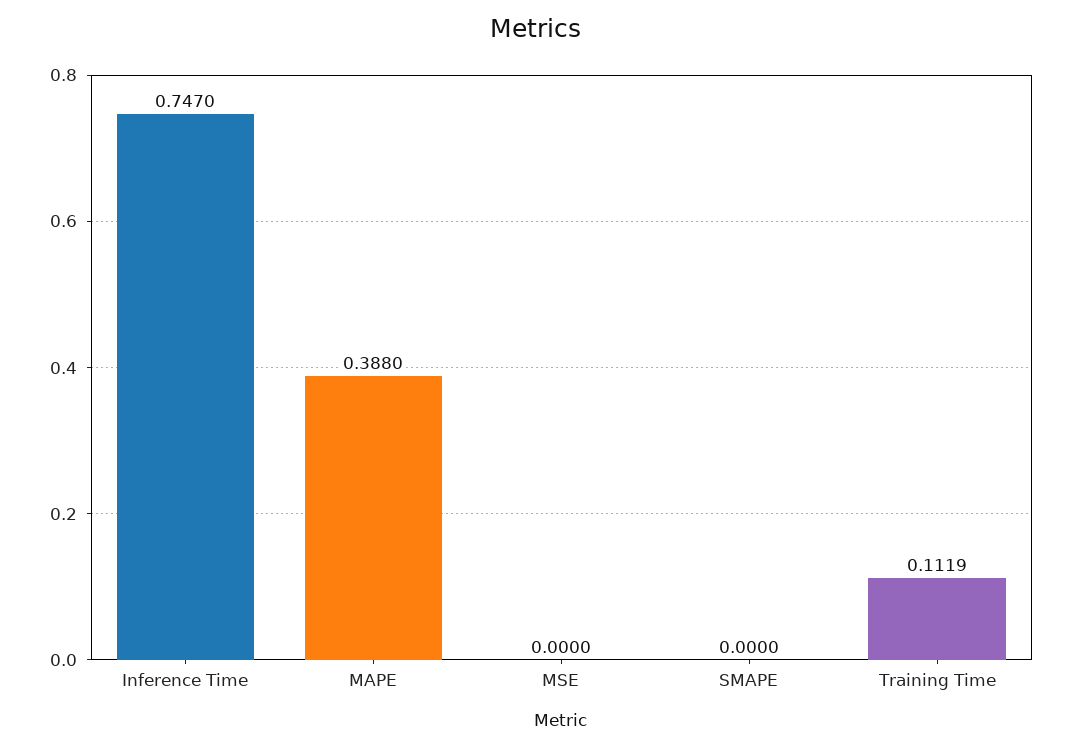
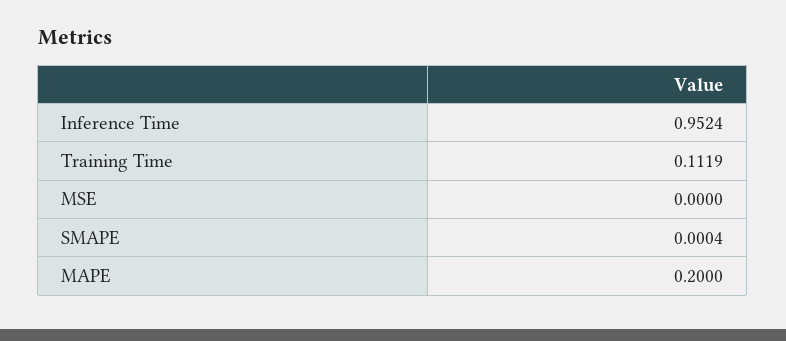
Inference Time: 0.747 -> 0.9524
MAPE: 0.388 -> 0.2
SMAPE: 0 -> 0.0004

